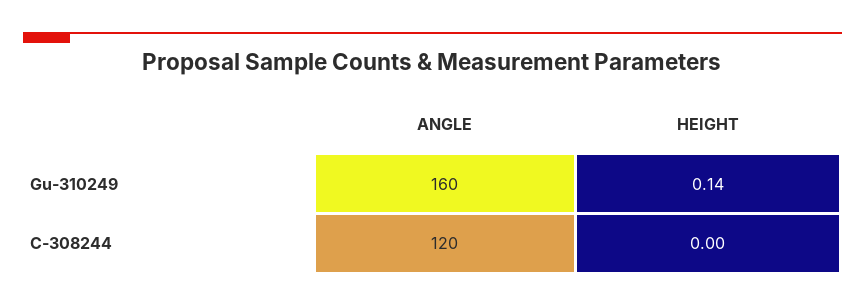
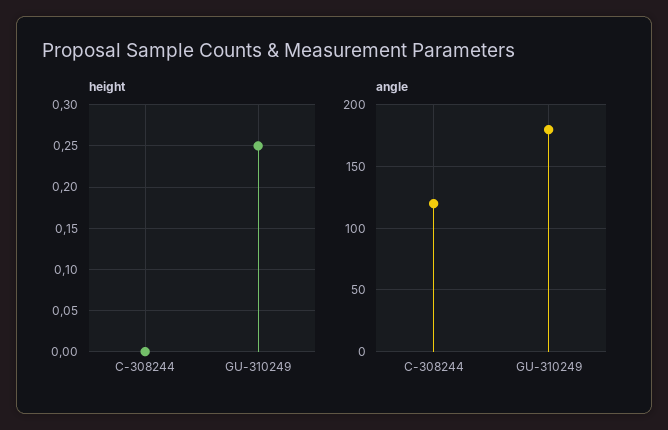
ANGLE, Gu-310249: 160 -> 180
HEIGHT, Gu-310249: 0.14 -> 0.25

